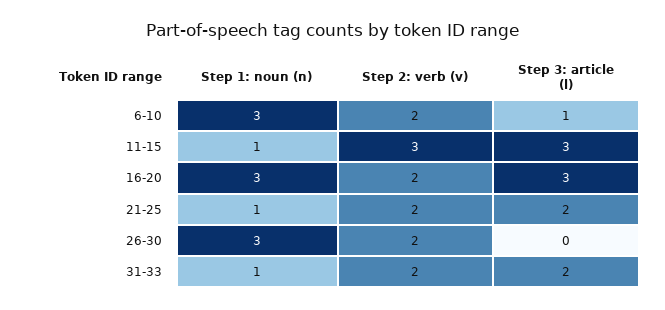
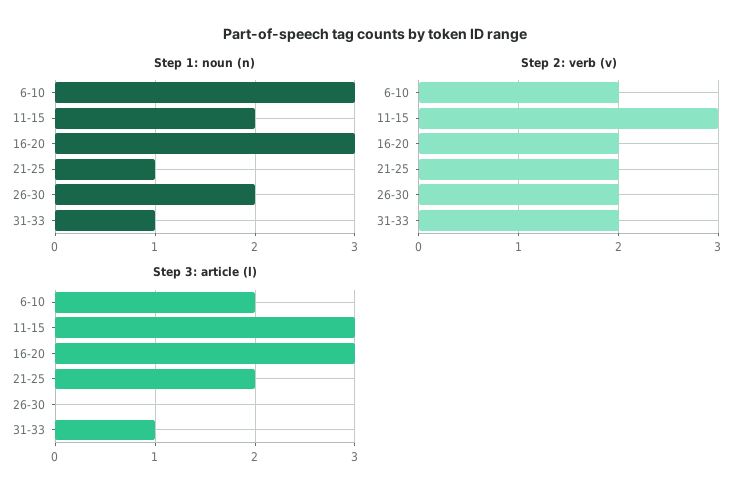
Step 3: article (l), 6-10: 1 -> 2
Step 1: noun (n), 11-15: 1 -> 2
Step 1: noun (n), 26-30: 3 -> 2
Step 3: article (l), 31-33: 2 -> 1

